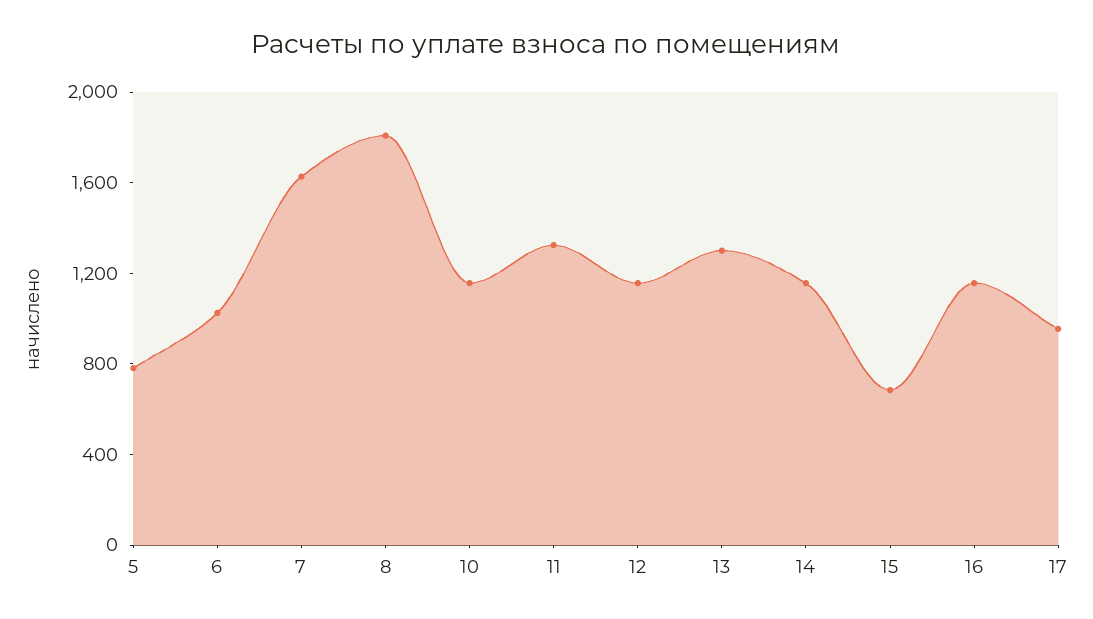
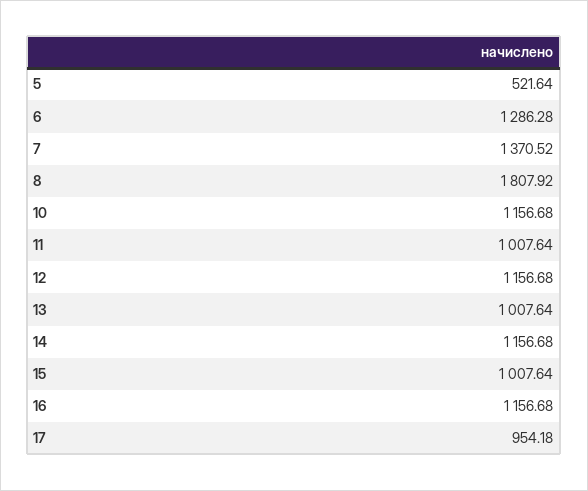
5: 800 -> 521.64
6: 1000 -> 1286.28
7: 1600 -> 1370.52
11: 1300 -> 1007.64
13: 1300 -> 1007.64
15: 700 -> 1007.64

